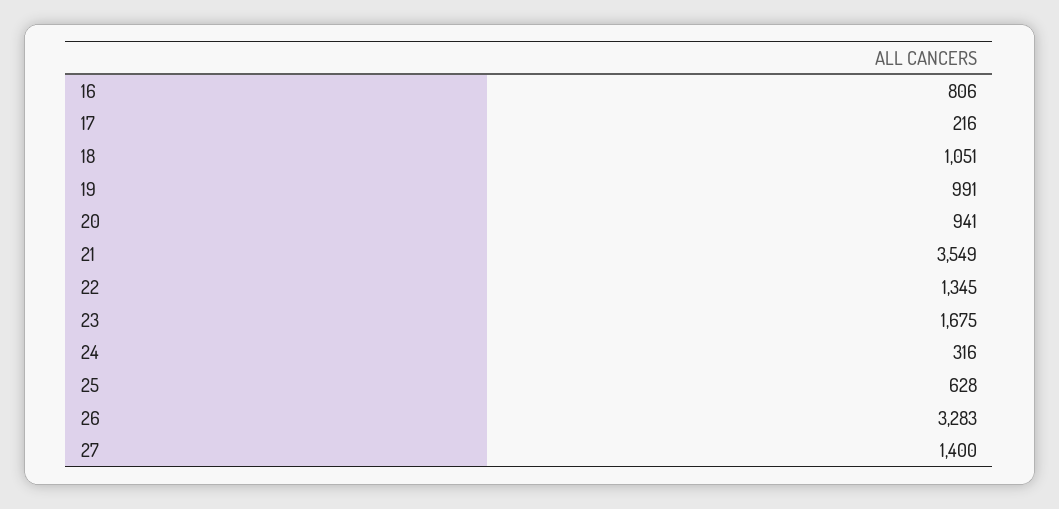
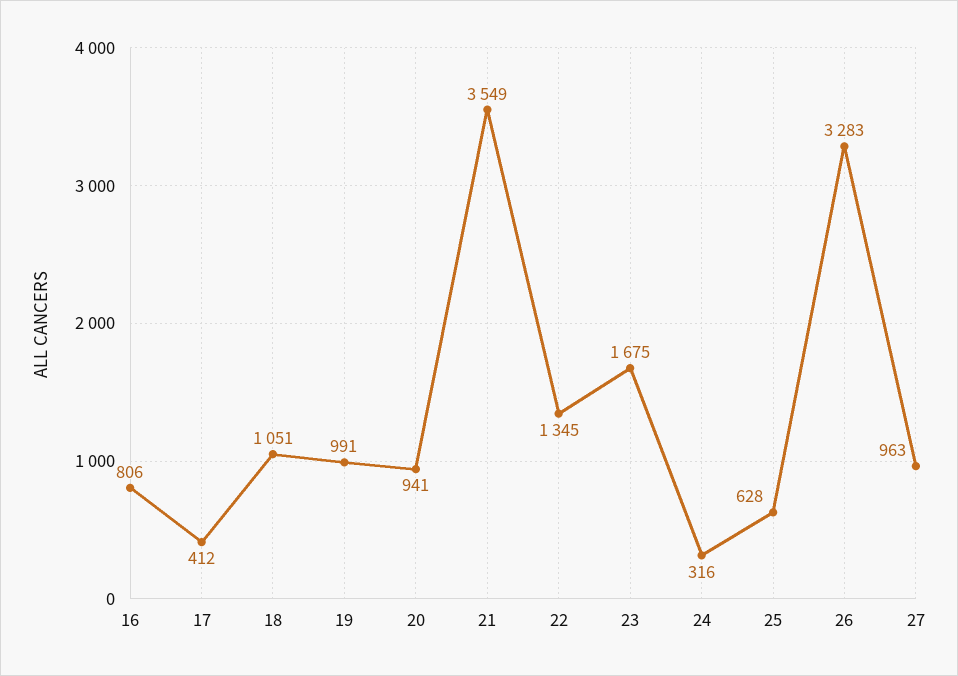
17: 216 -> 412
27: 1400 -> 963

